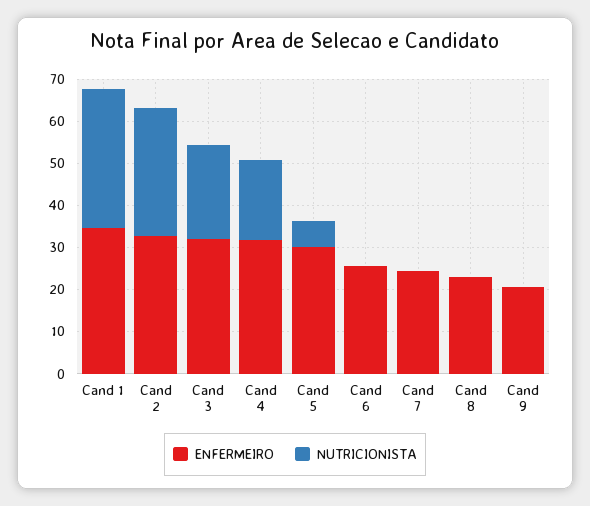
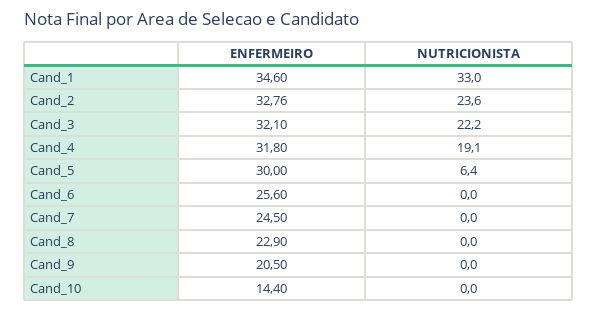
NUTRICIONISTA, Cand 2: 30 -> 23.6
ENFERMEIRO, Cand_10: none -> 14.4
NUTRICIONISTA, Cand_10: none -> 0

